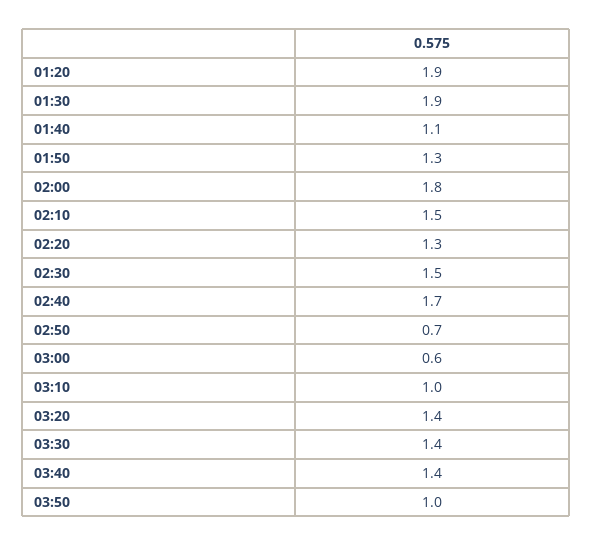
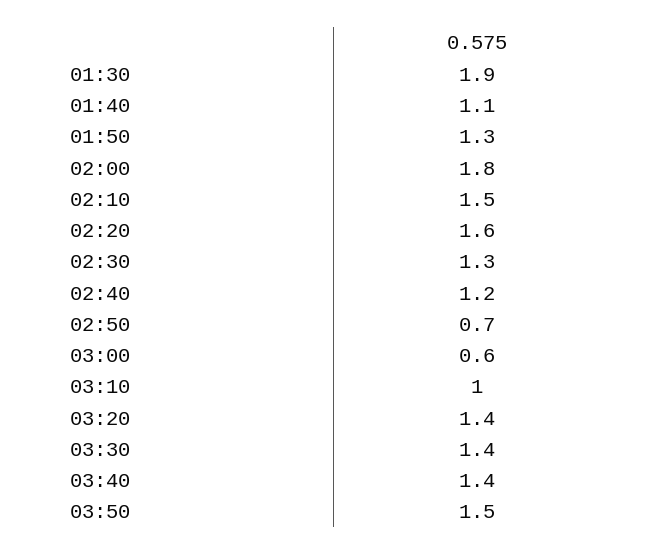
01:20: 1.9 -> none
02:20: 1.3 -> 1.6
02:30: 1.5 -> 1.3
02:40: 1.7 -> 1.2
03:50: 1 -> 1.5

